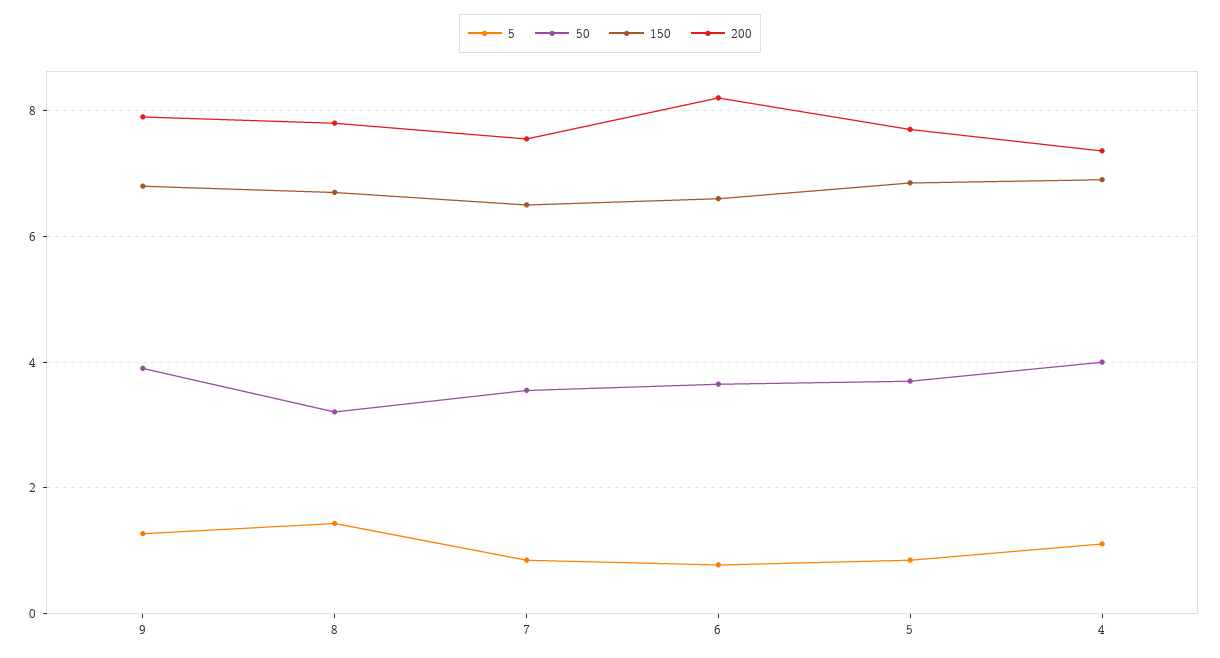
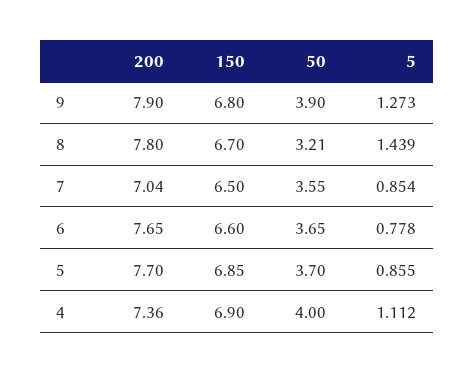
200, 7: 7.6 -> 7.04
200, 6: 8.2 -> 7.65

